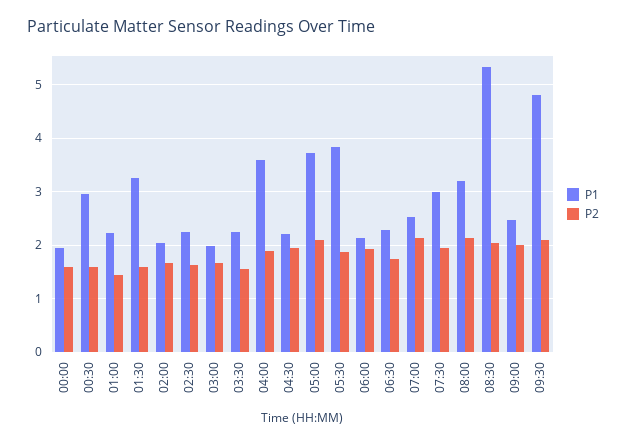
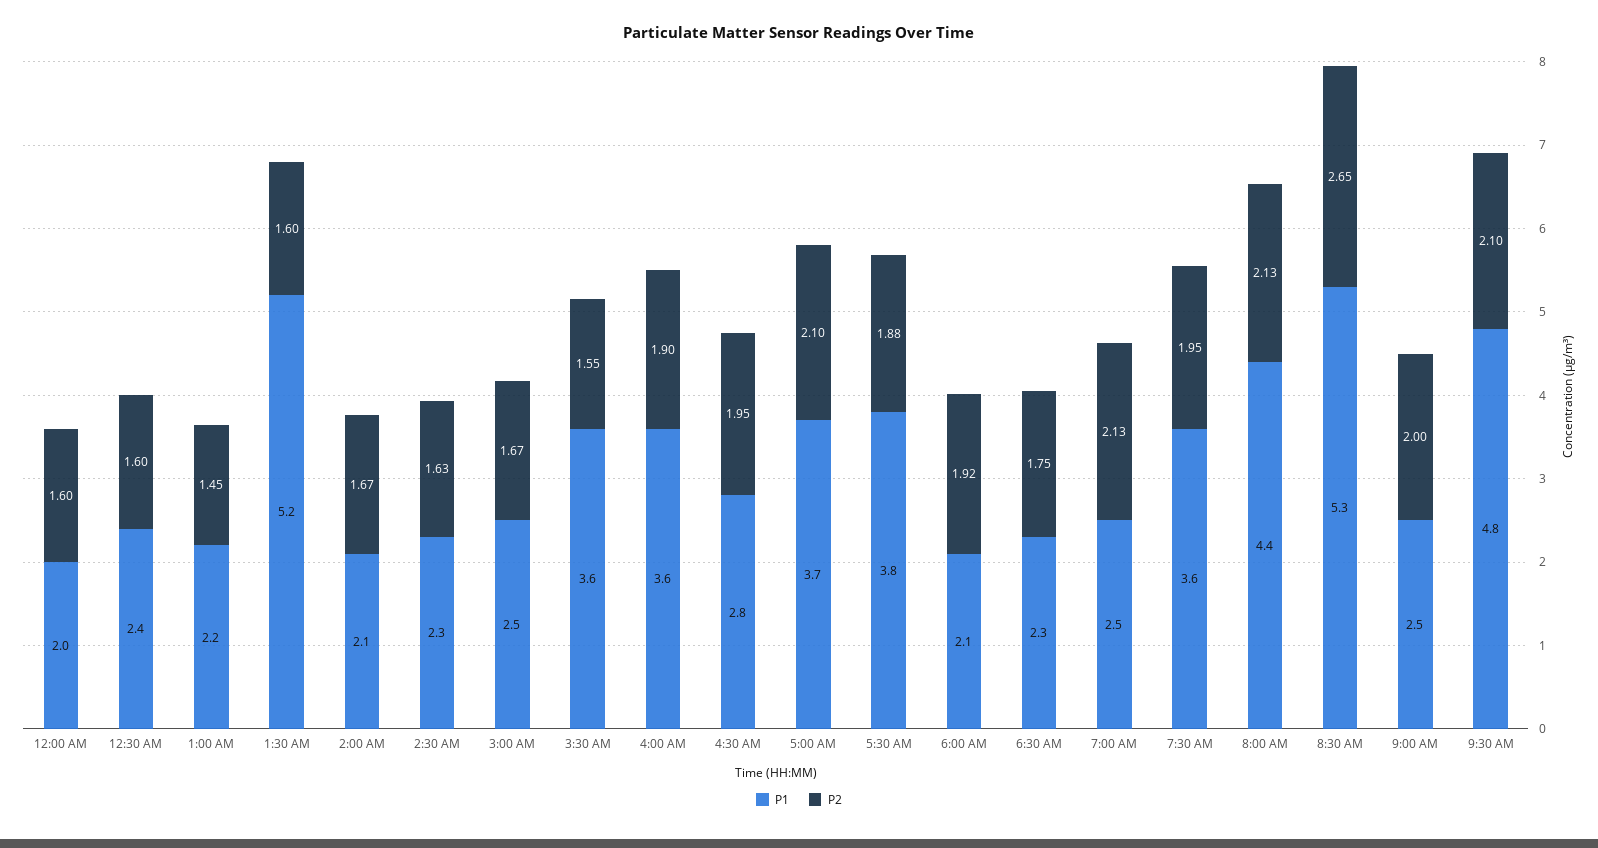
P1, 00:30: 3 -> 2.4
P1, 01:30: 3.2 -> 5.2
P1, 03:00: 2 -> 2.5
P1, 03:30: 2.2 -> 3.6
P1, 04:30: 2.2 -> 2.8
P1, 07:30: 3 -> 3.6
P1, 08:00: 3.2 -> 4.4
P2, 08:30: 2 -> 2.65

